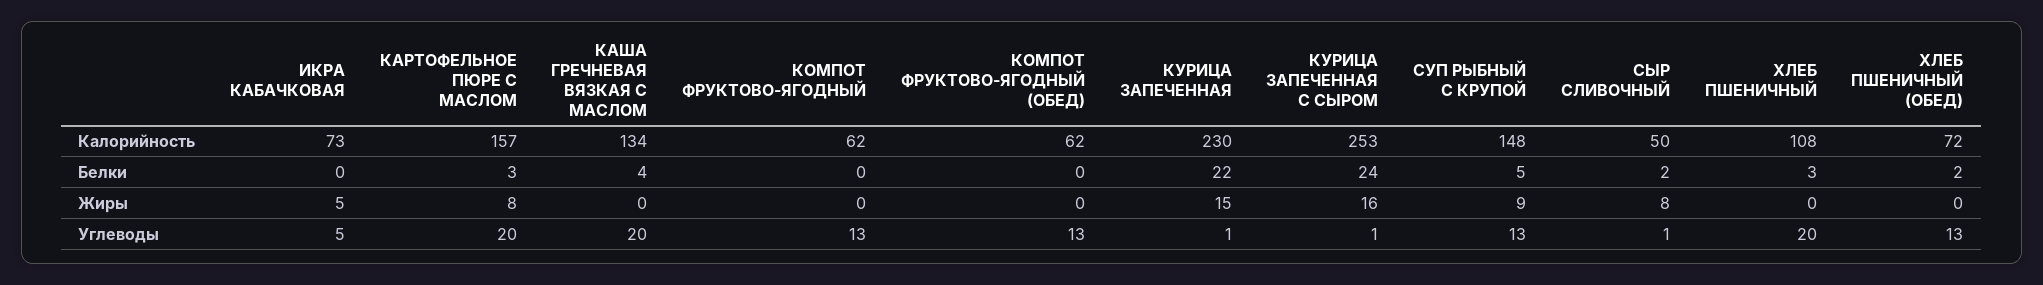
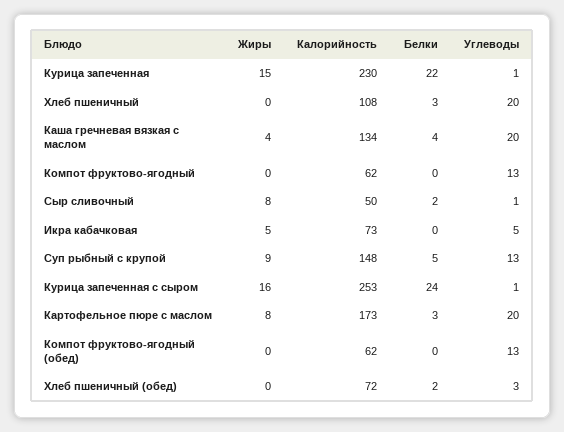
КАРТОФЕЛЬНОЕ ПЮРЕ С МАСЛОМ, Калорийность: 157 -> 173
КАША ГРЕЧНЕВАЯ ВЯЗКАЯ С МАСЛОМ, Жиры: 0 -> 4
ХЛЕБ ПШЕНИЧНЫЙ (ОБЕД), Углеводы: 13 -> 3

